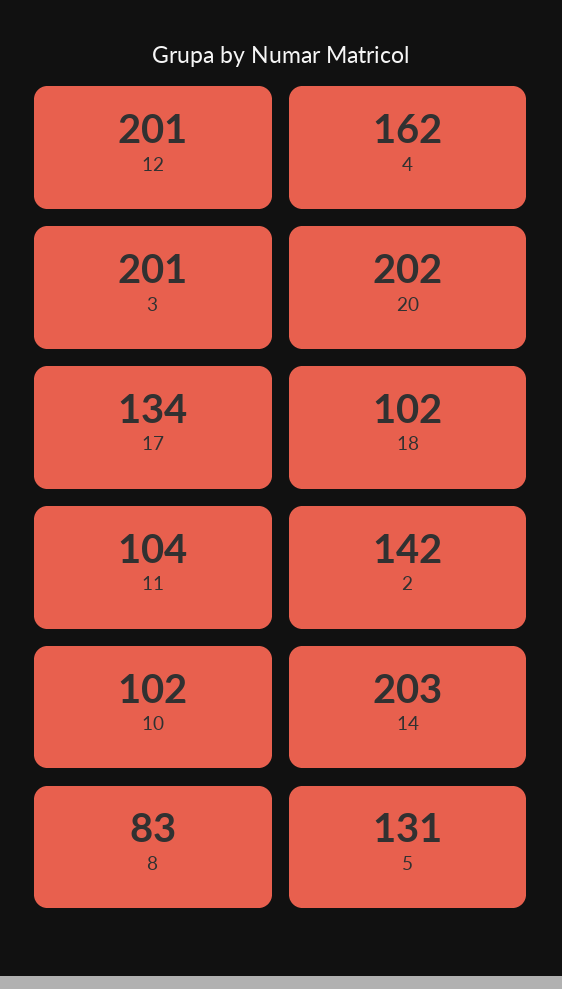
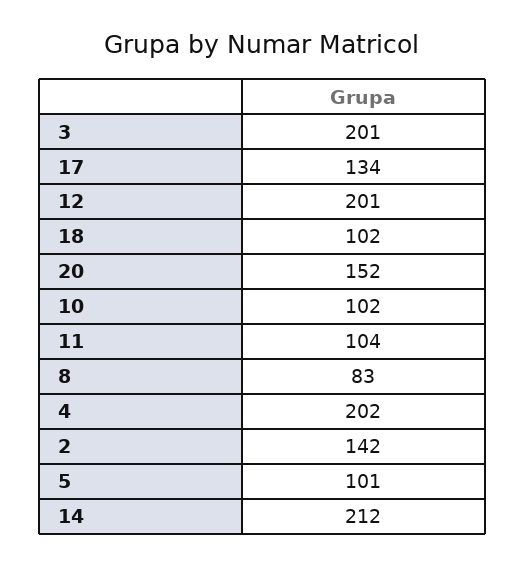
4: 162 -> 202
20: 202 -> 152
14: 203 -> 212
5: 131 -> 101

